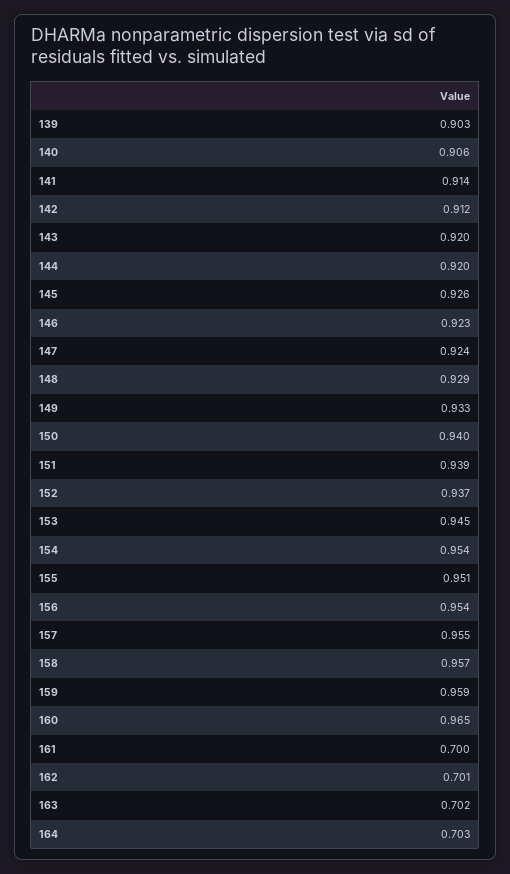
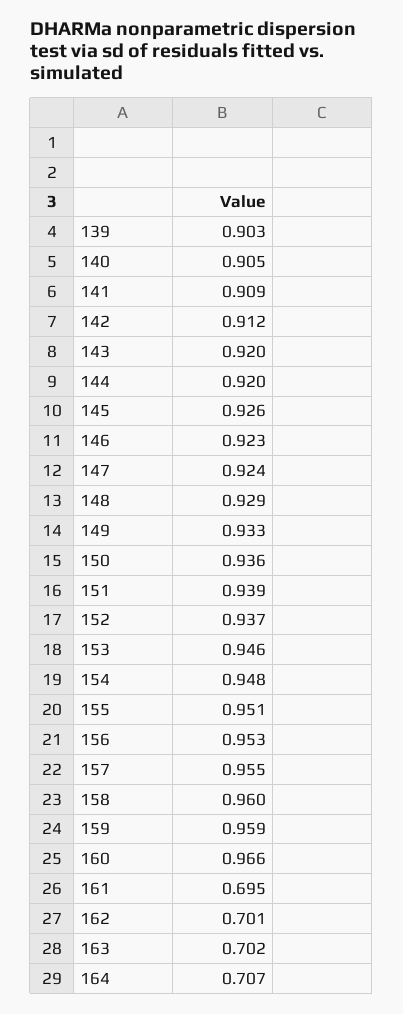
140: 0.906 -> 0.905
141: 0.914 -> 0.909
150: 0.94 -> 0.936
153: 0.945 -> 0.946
154: 0.954 -> 0.948
156: 0.954 -> 0.953
158: 0.957 -> 0.96
160: 0.965 -> 0.966
161: 0.7 -> 0.695
164: 0.703 -> 0.707

